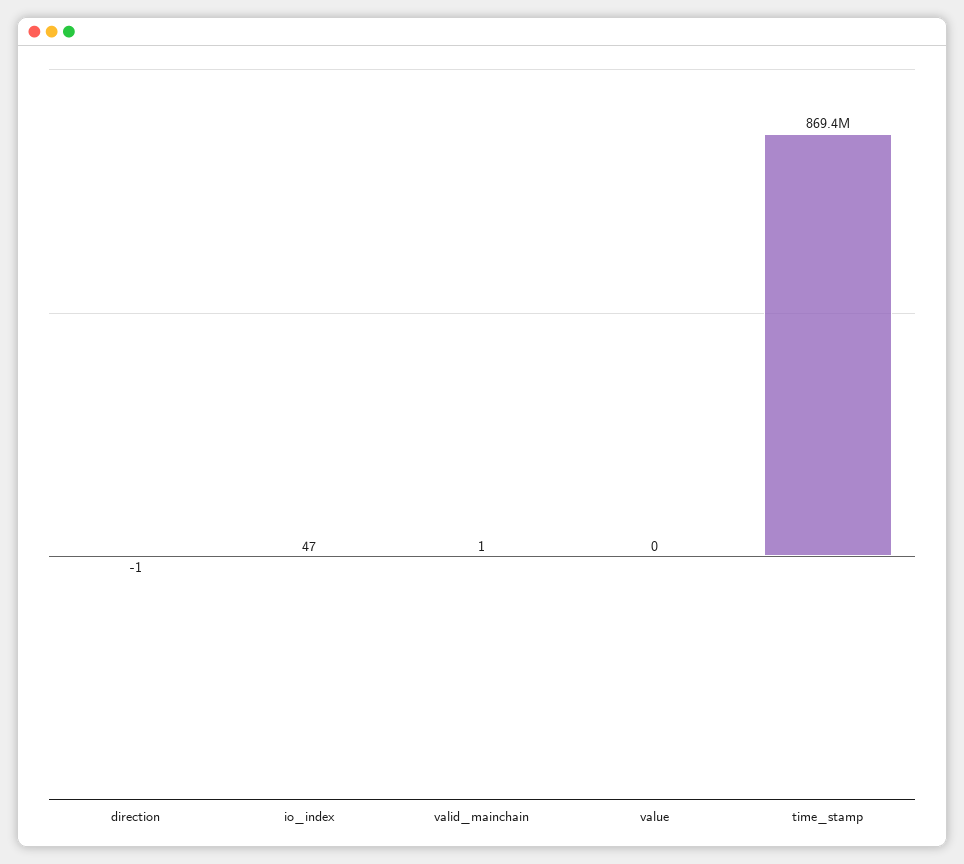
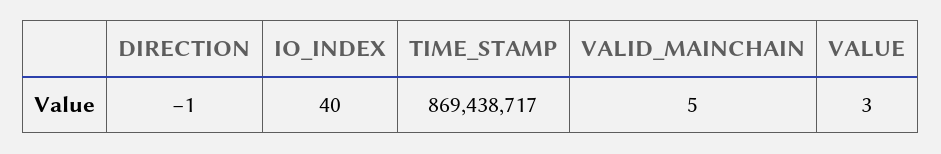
io_index: 47 -> 40
valid_mainchain: 1 -> 5
value: 0 -> 3

